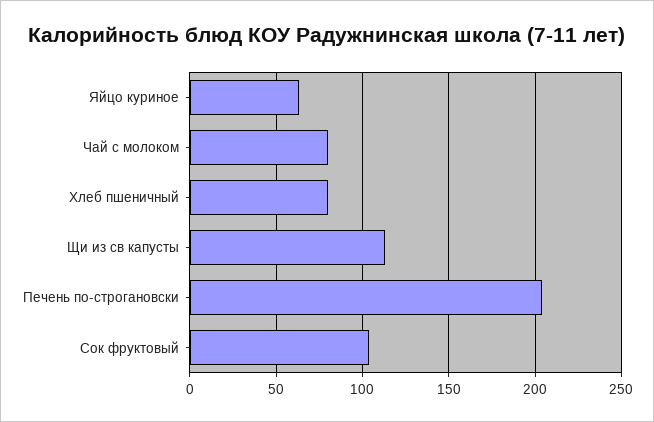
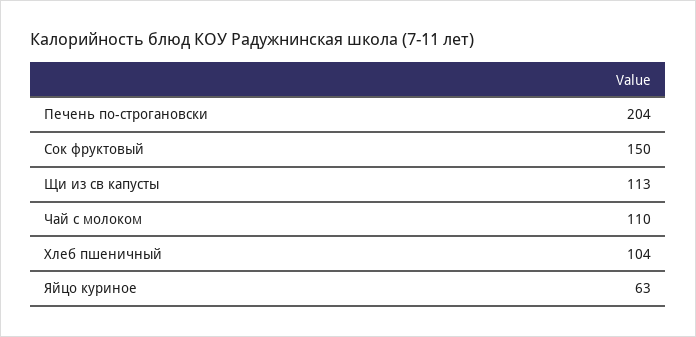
Чай с молоком: 80 -> 110
Хлеб пшеничный: 80 -> 104
Сок фруктовый: 105 -> 150

